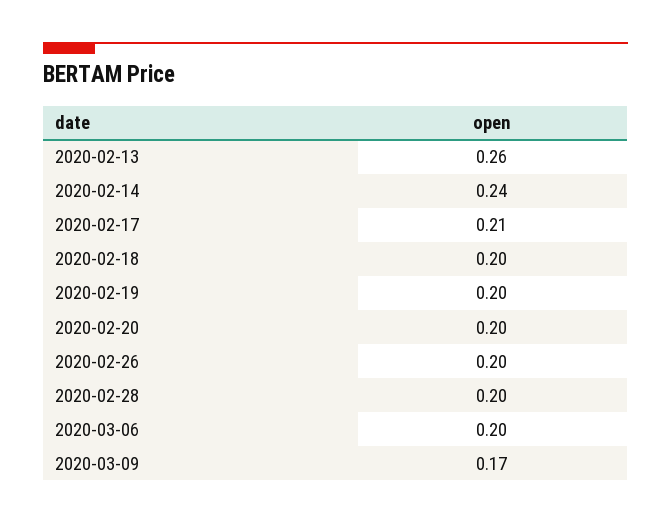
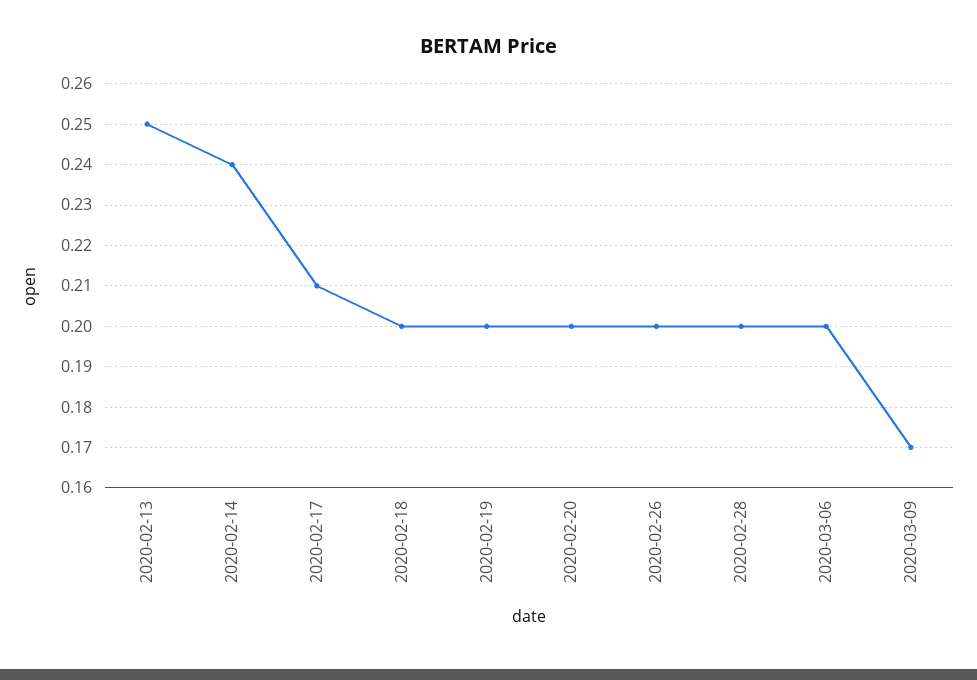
2020-02-13: 0.26 -> 0.25

